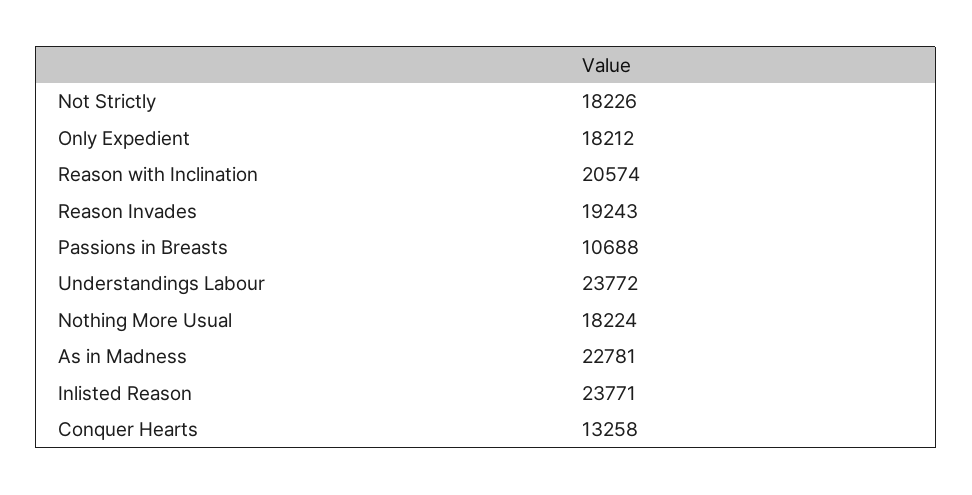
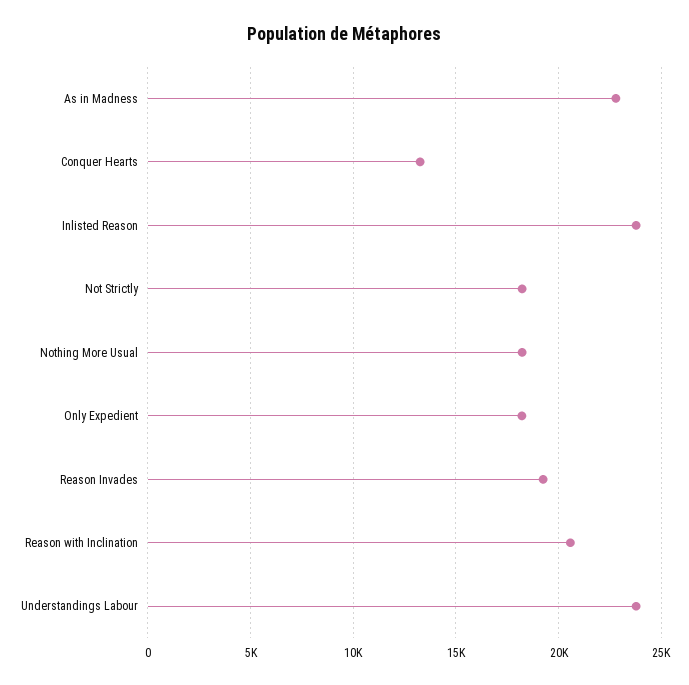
Passions in Breasts: 10688 -> none

